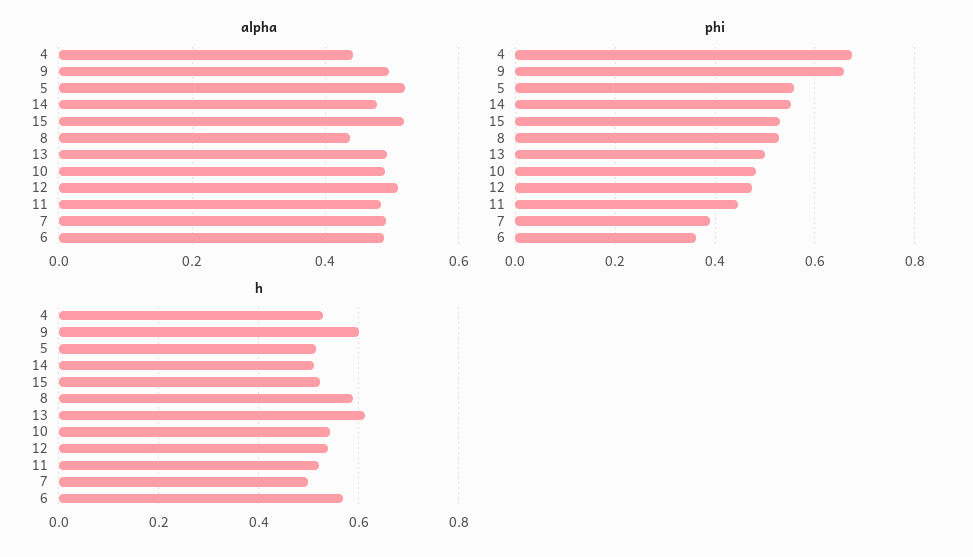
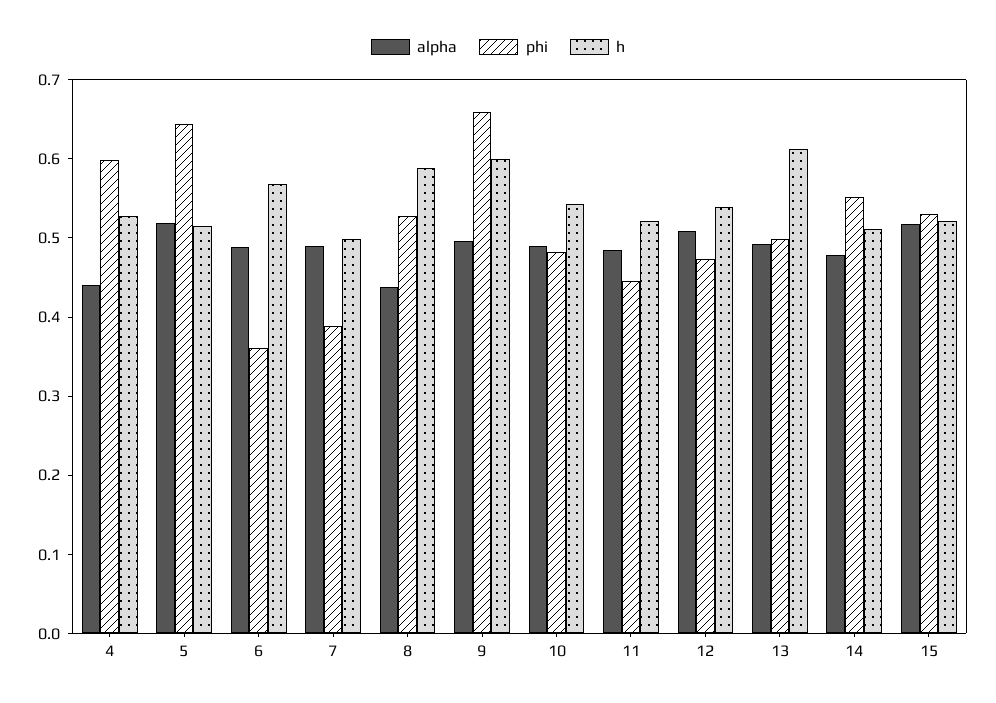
phi, 4: 0.68 -> 0.6
phi, 5: 0.56 -> 0.64

